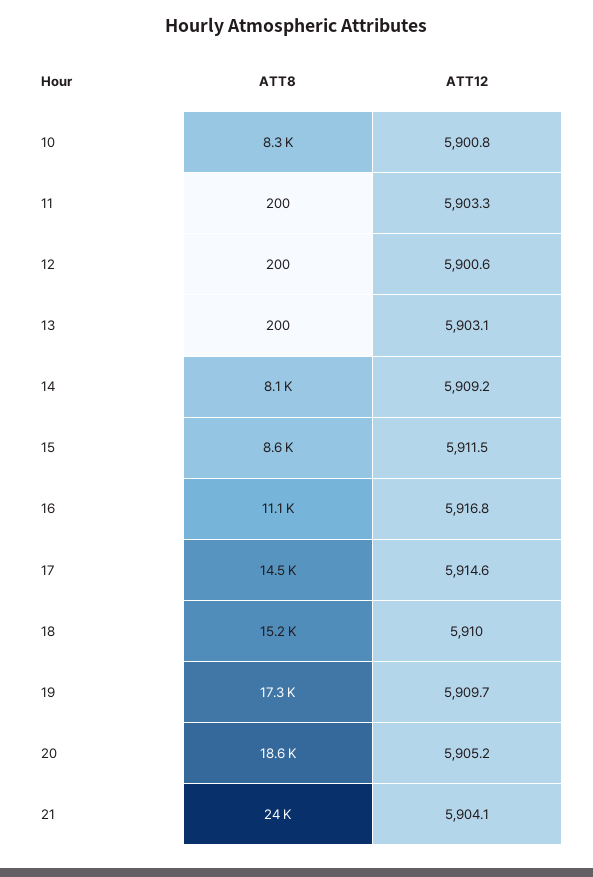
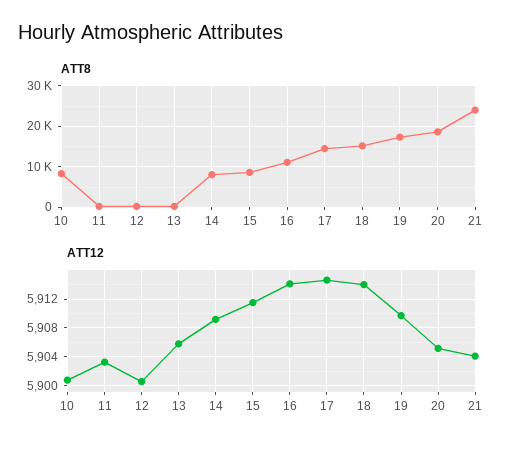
ATT12, 13: 5903.1 -> 5906
ATT12, 16: 5916.8 -> 5914
ATT12, 18: 5910 -> 5914

